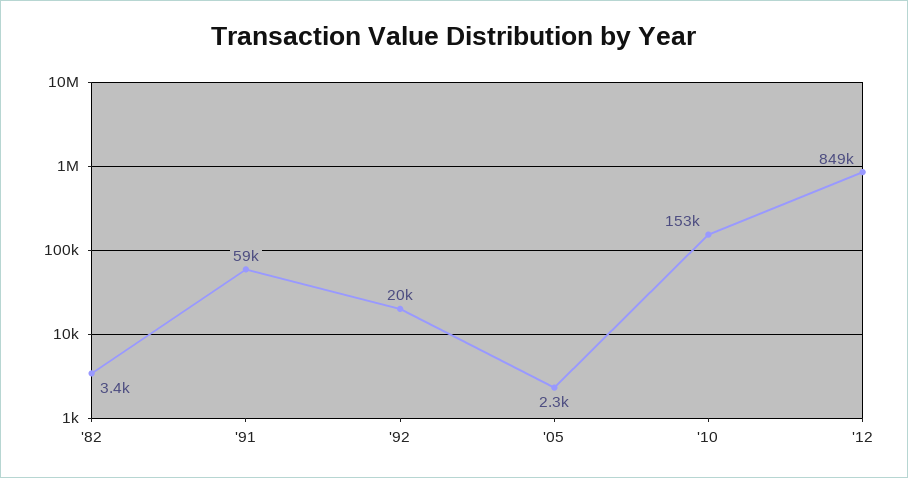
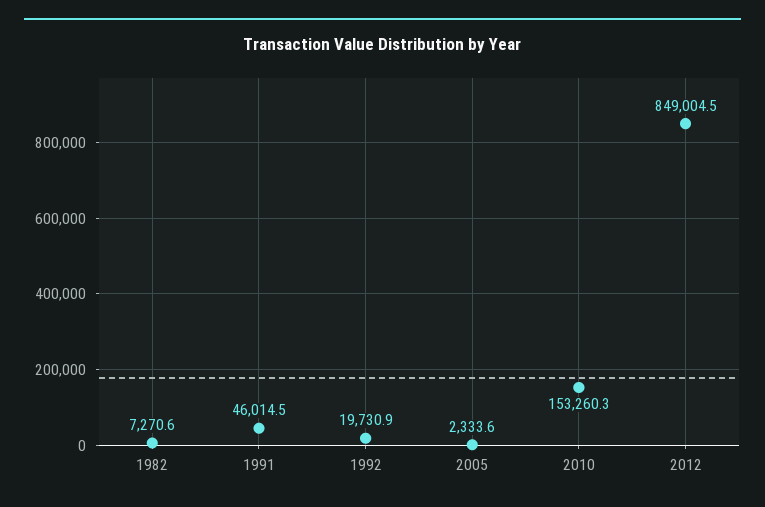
'82: 3400 -> 7270.6
'91: 59000 -> 46014.5

